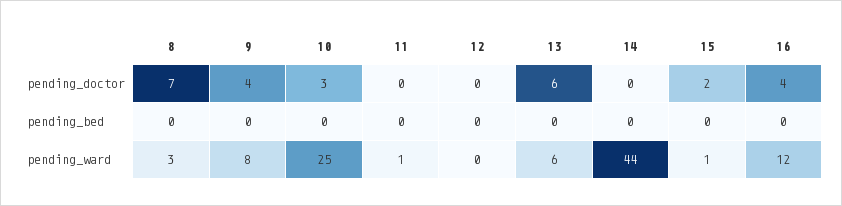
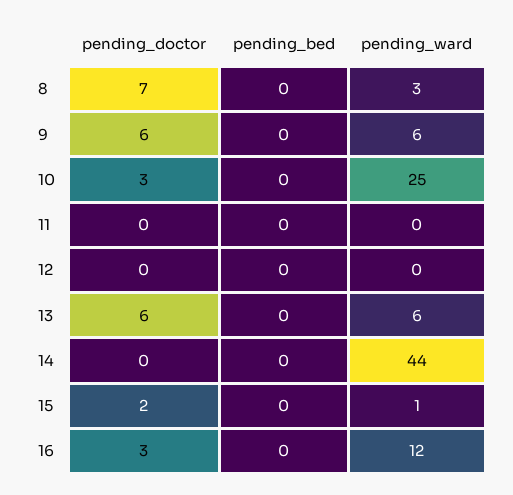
9, pending_doctor: 4 -> 6
16, pending_doctor: 4 -> 3
9, pending_ward: 8 -> 6
11, pending_ward: 1 -> 0

